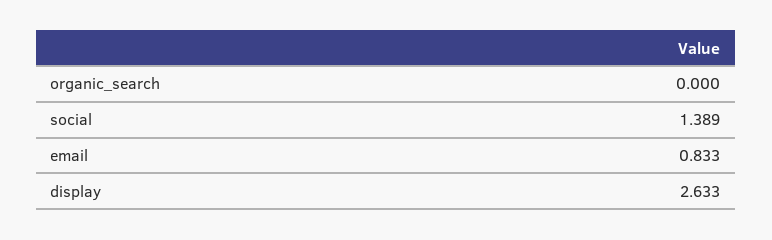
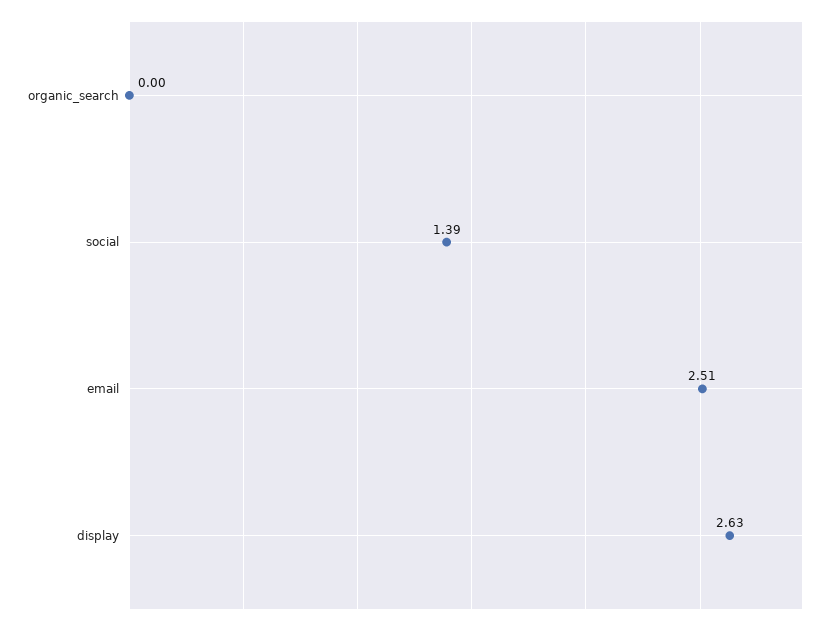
email: 0.833 -> 2.51

